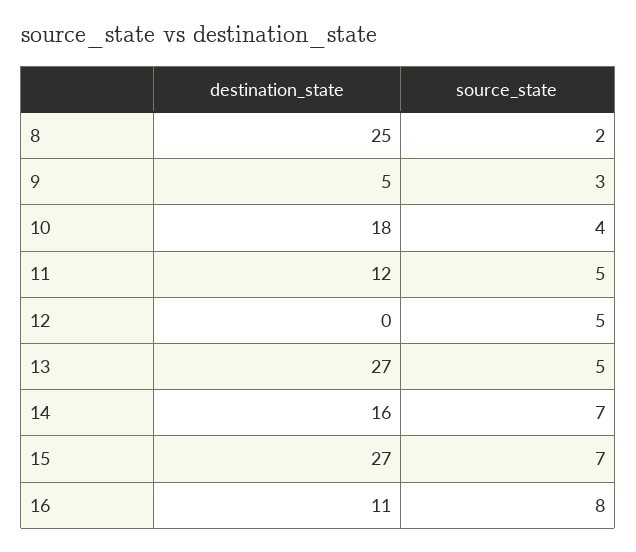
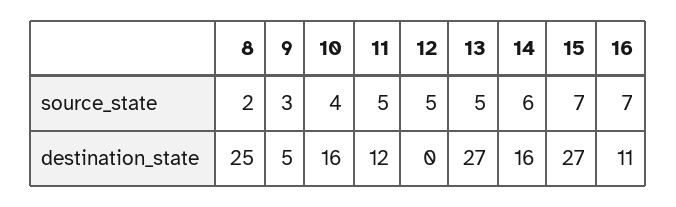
destination_state, 10: 18 -> 16
source_state, 14: 7 -> 6
source_state, 16: 8 -> 7

